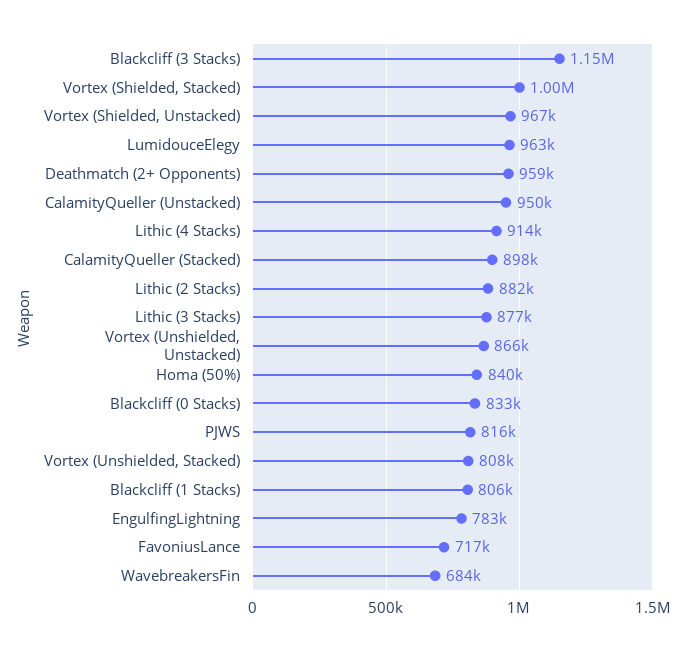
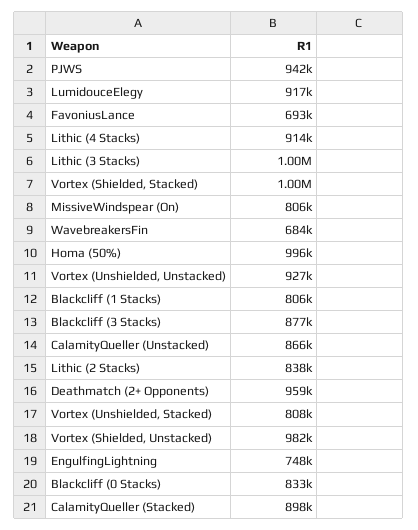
Blackcliff (3 Stacks): 1150000 -> 877000
Vortex (Shielded, Unstacked): 967000 -> 982000
LumidouceElegy: 963000 -> 917000
CalamityQueller (Unstacked): 950000 -> 866000
Lithic (2 Stacks): 882000 -> 838000
Lithic (3 Stacks): 877000 -> 1000000
Vortex (Unshielded, Unstacked): 866000 -> 927000
Homa (50%): 840000 -> 996000
PJWS: 816000 -> 942000
EngulfingLightning: 783000 -> 748000
FavoniusLance: 717000 -> 693000
MissiveWindspear (On): none -> 806000

